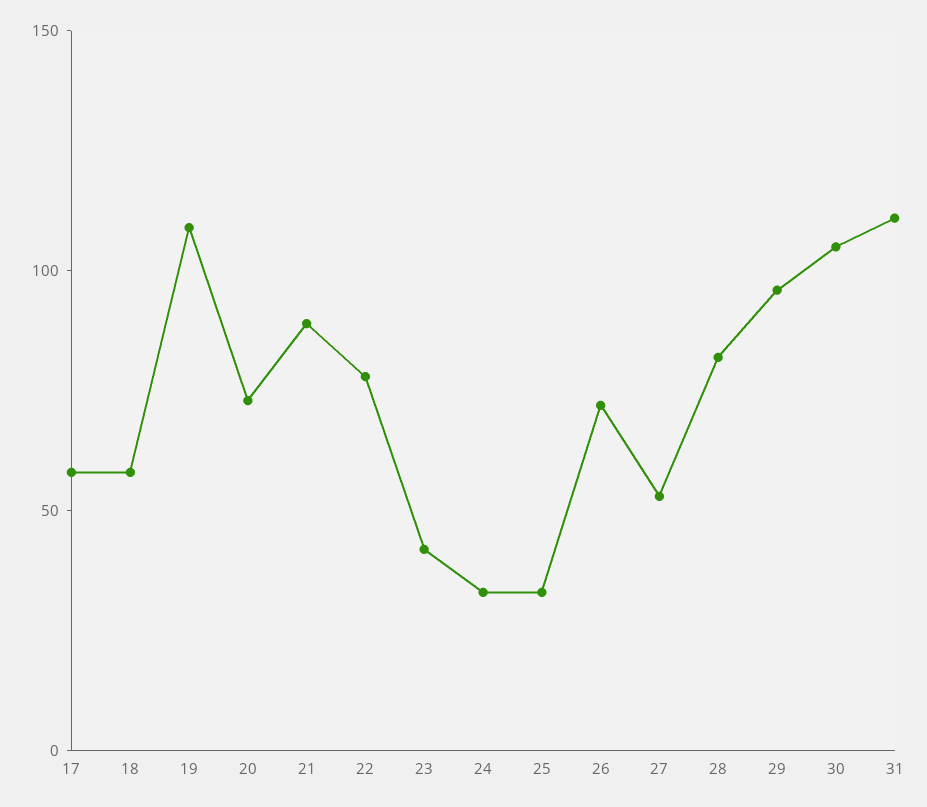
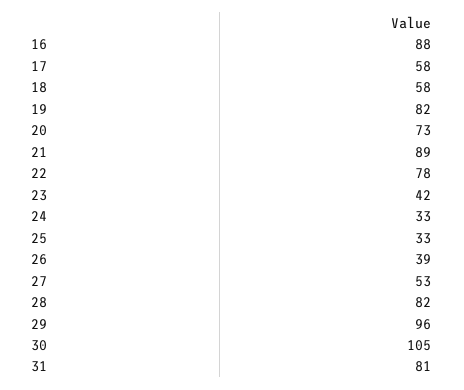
19: 110 -> 82
26: 70 -> 39
31: 110 -> 81
16: none -> 88

